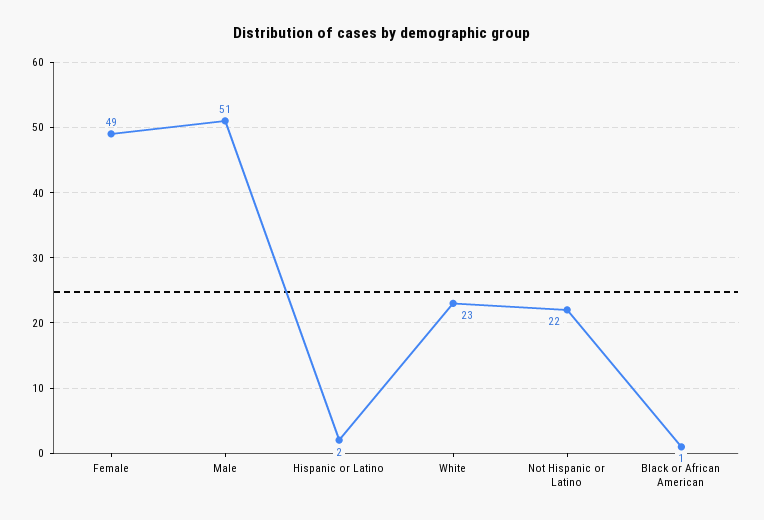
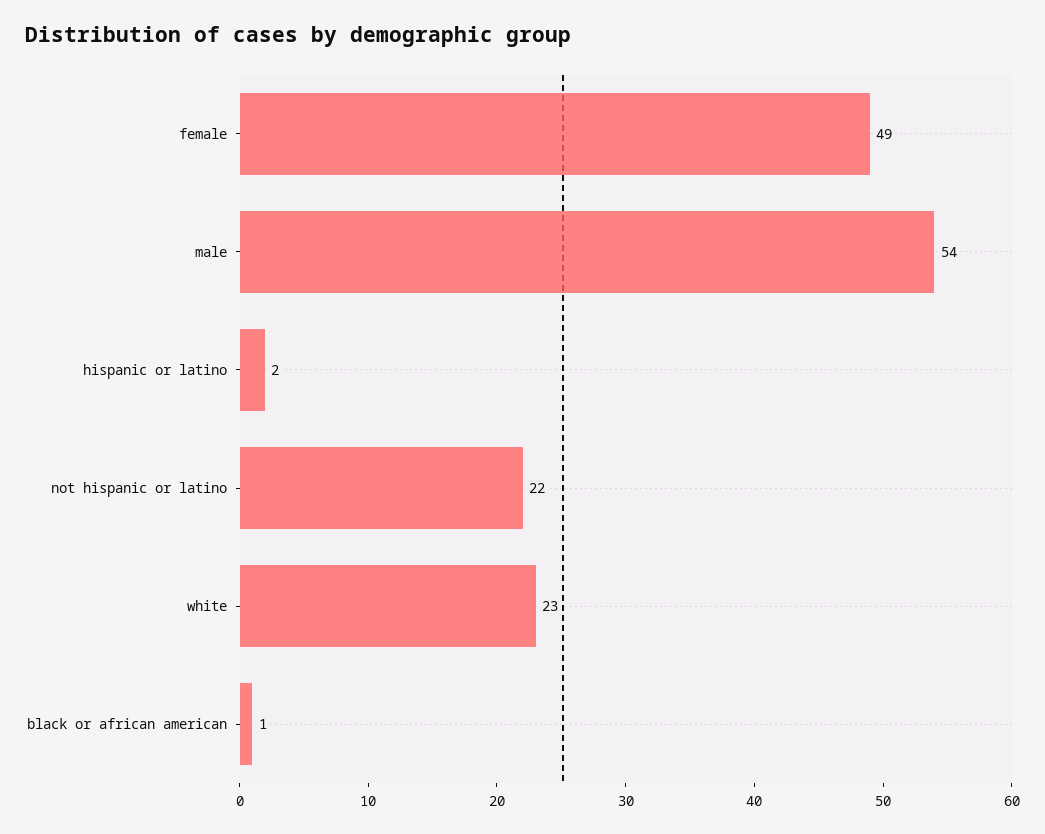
Male: 51 -> 54

